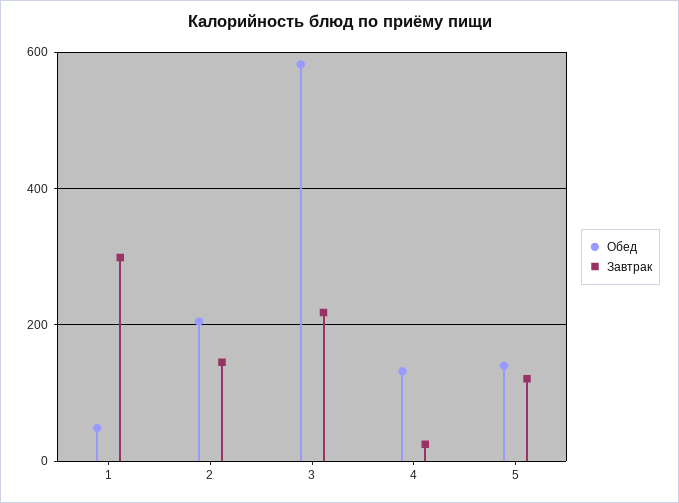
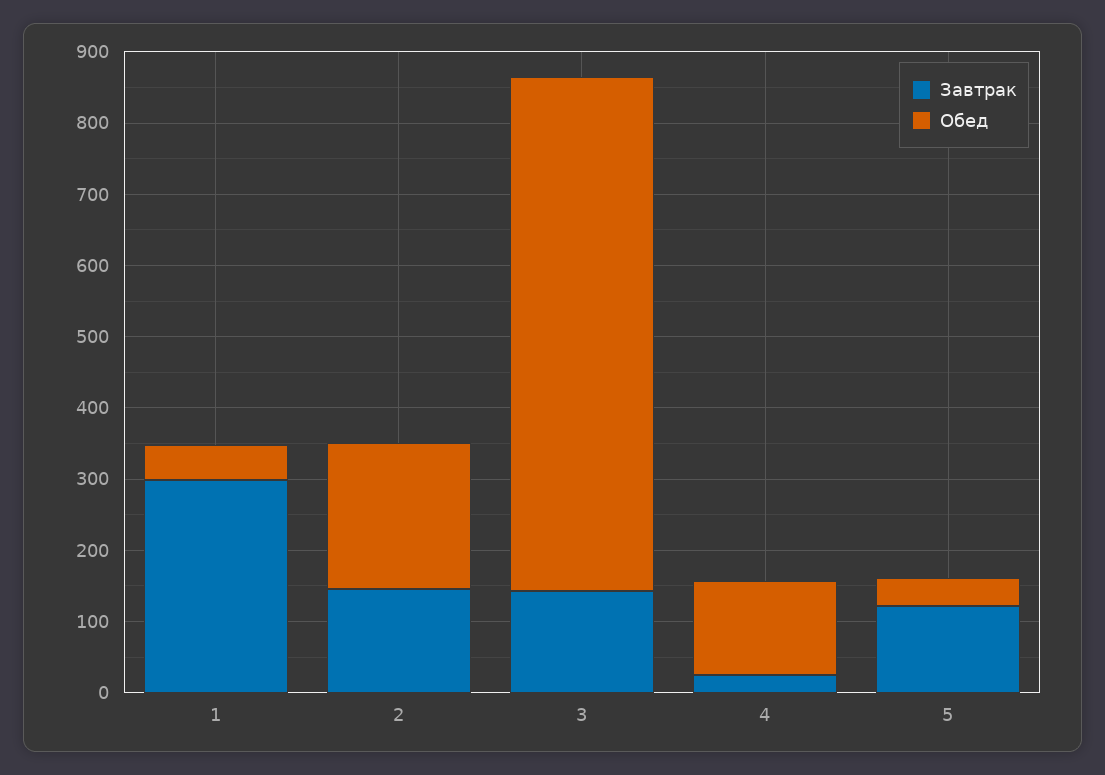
Обед, 3: 580 -> 720
Завтрак, 3: 220 -> 140
Обед, 5: 140 -> 40

